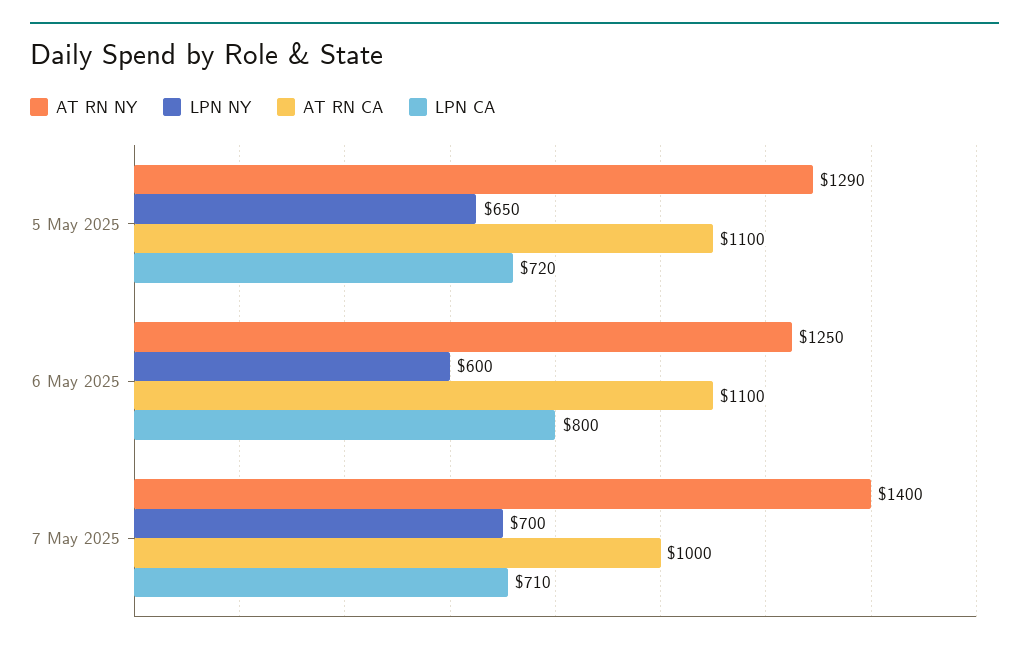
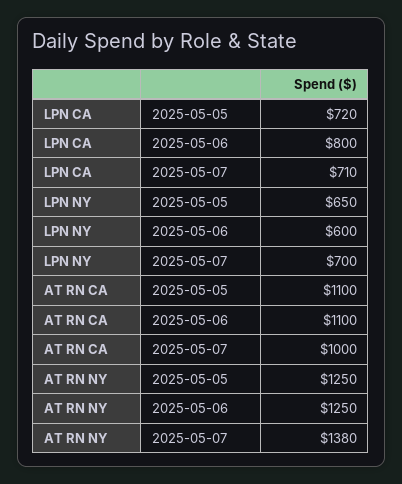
AT RN NY, 5 May 2025: 1290 -> 1250
AT RN NY, 7 May 2025: 1400 -> 1380

